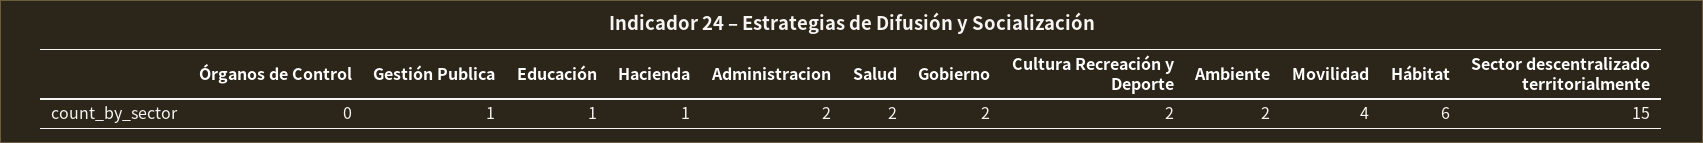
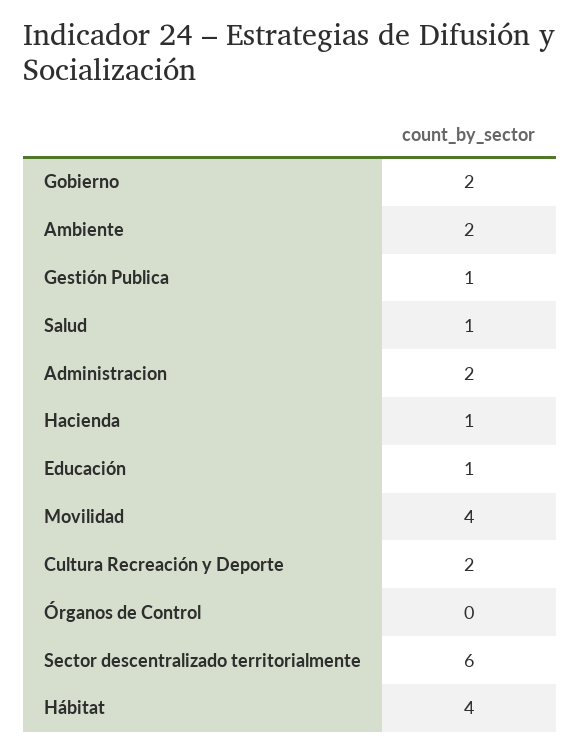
Salud: 2 -> 1
Hábitat: 6 -> 4
Sector descentralizado territorialmente: 15 -> 6

